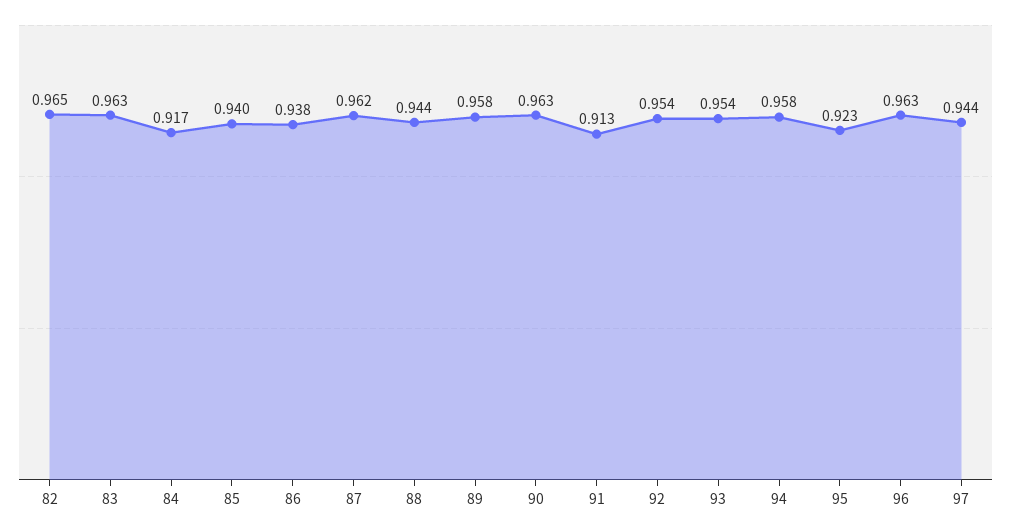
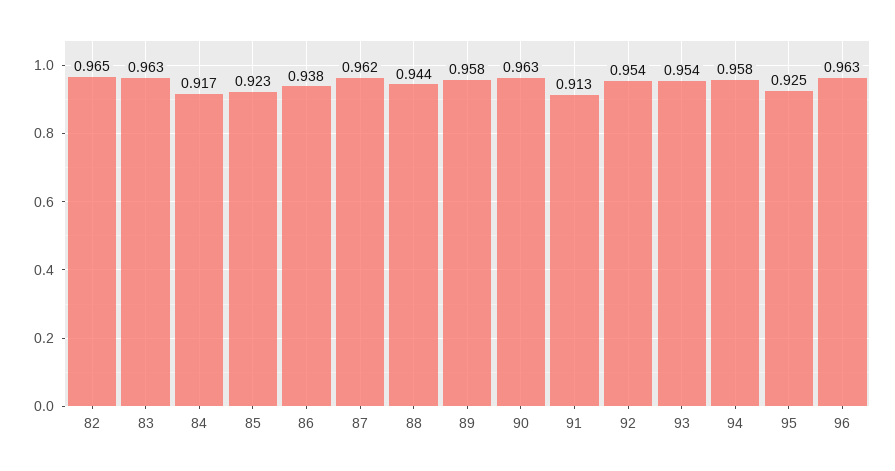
85: 0.94 -> 0.923
95: 0.923 -> 0.925
97: 0.944 -> none

